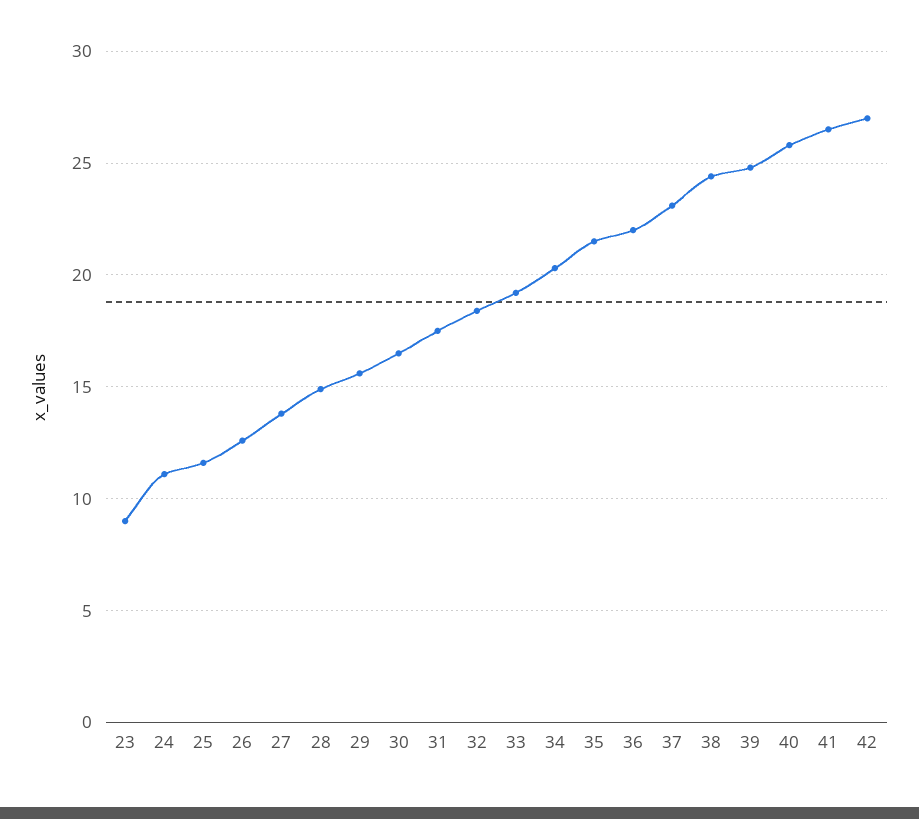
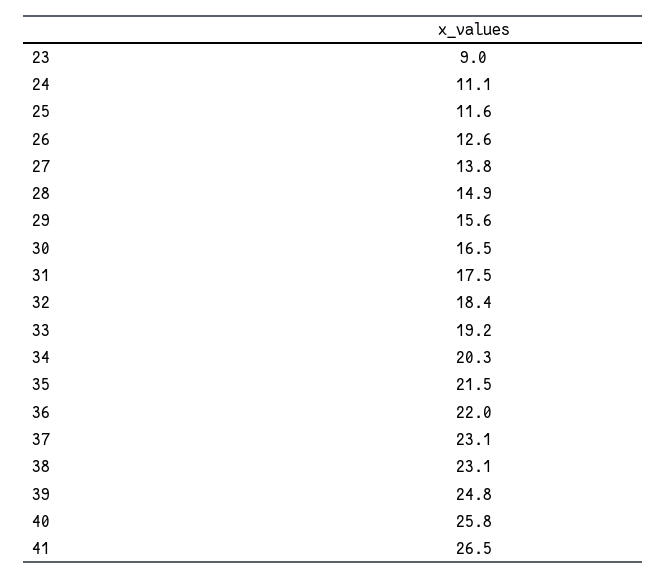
38: 24.5 -> 23.1
42: 27 -> none

